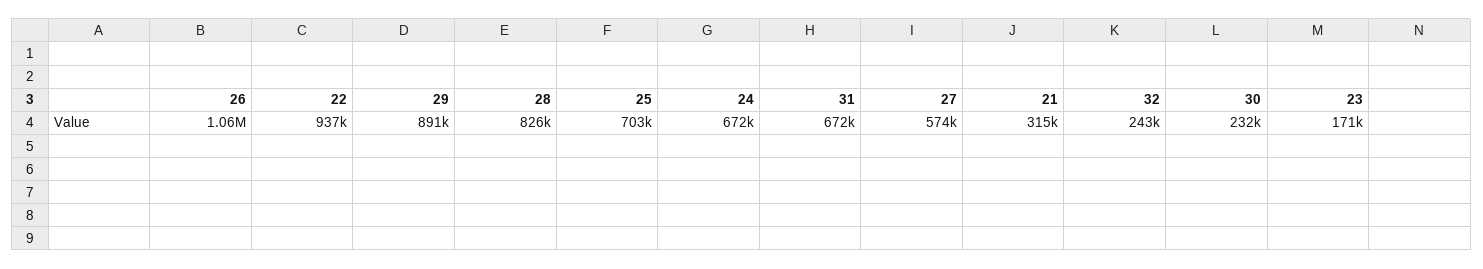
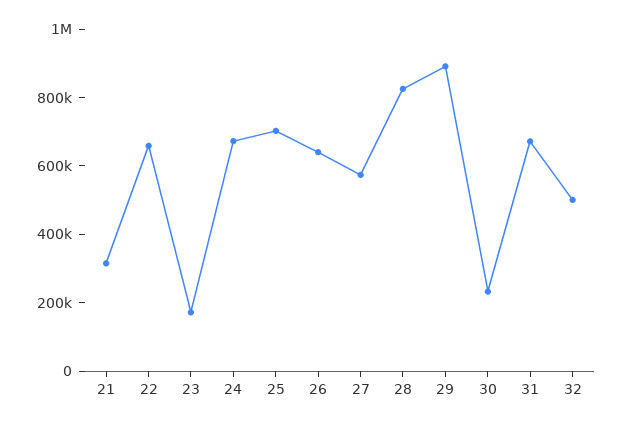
26: 1060000 -> 650000
22: 937000 -> 650000
32: 243000 -> 500000

